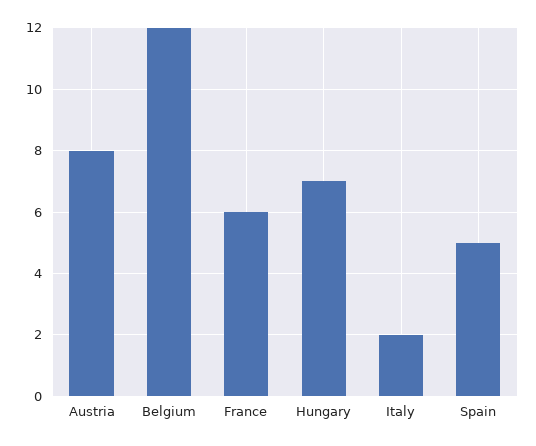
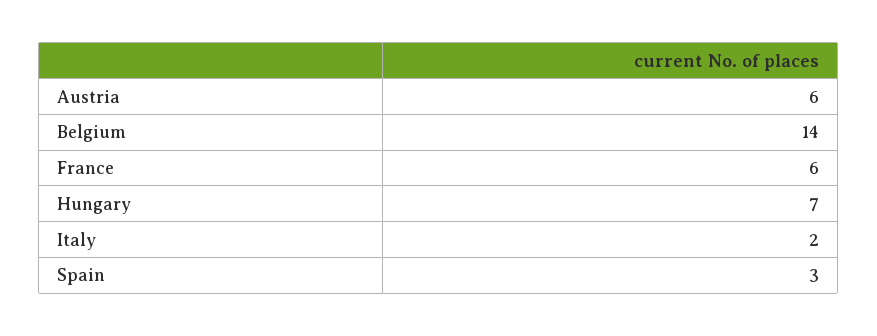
Austria: 8 -> 6
Belgium: 12 -> 14
Spain: 5 -> 3

